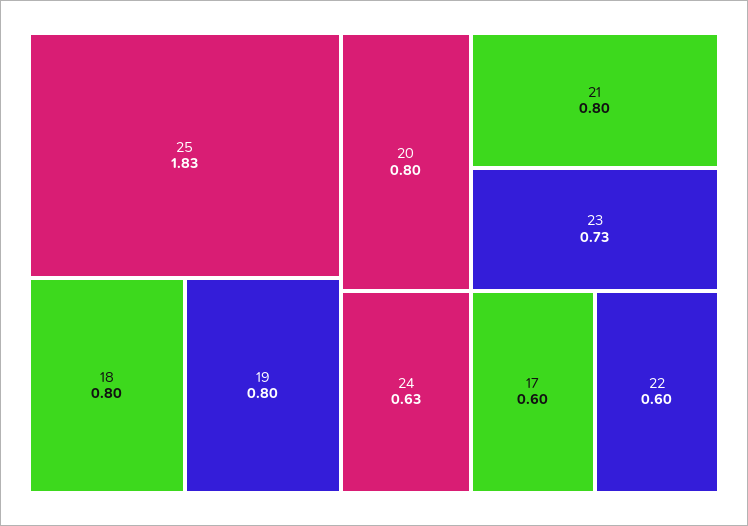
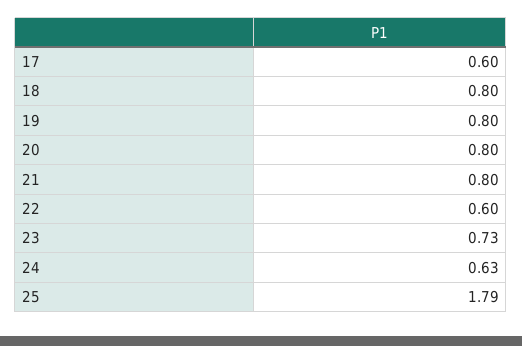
25: 1.83 -> 1.79

